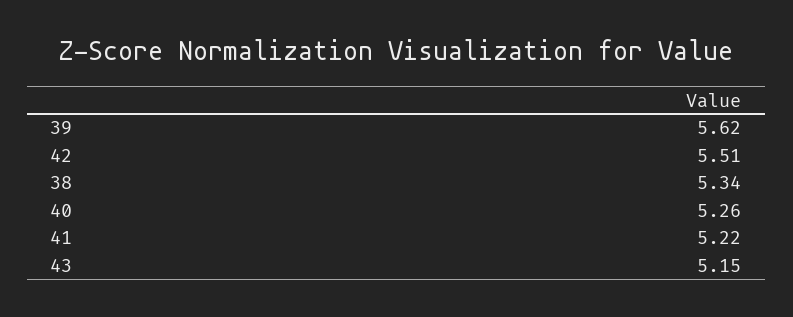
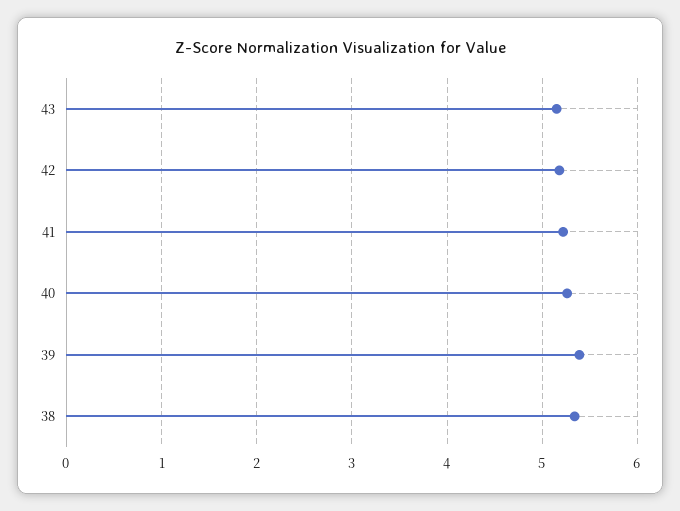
39: 5.62 -> 5.4
42: 5.51 -> 5.2

